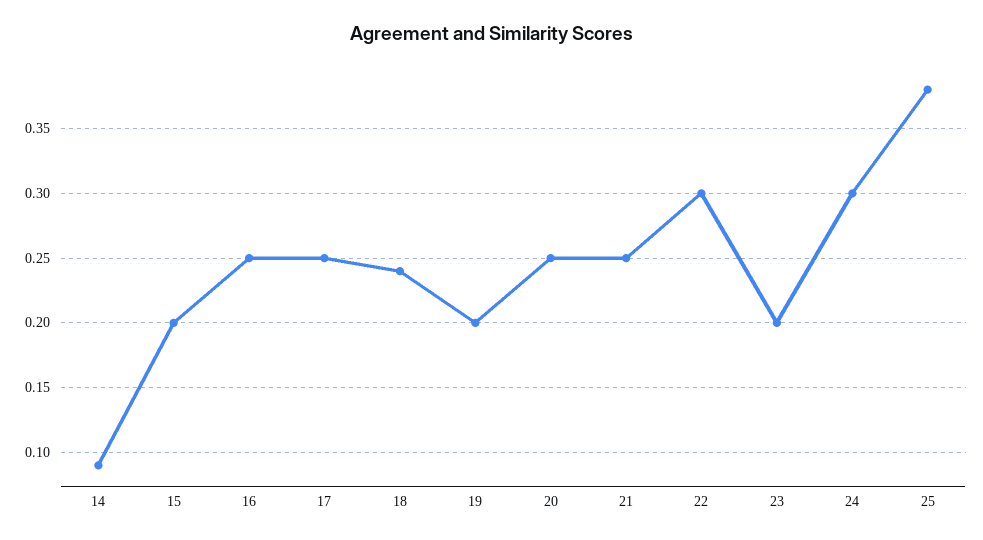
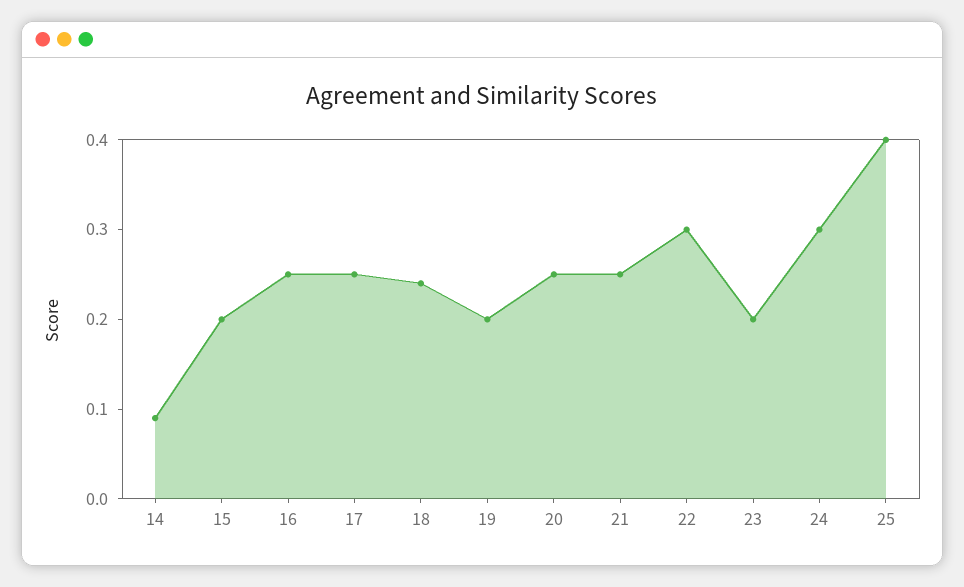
25: 0.38 -> 0.4

